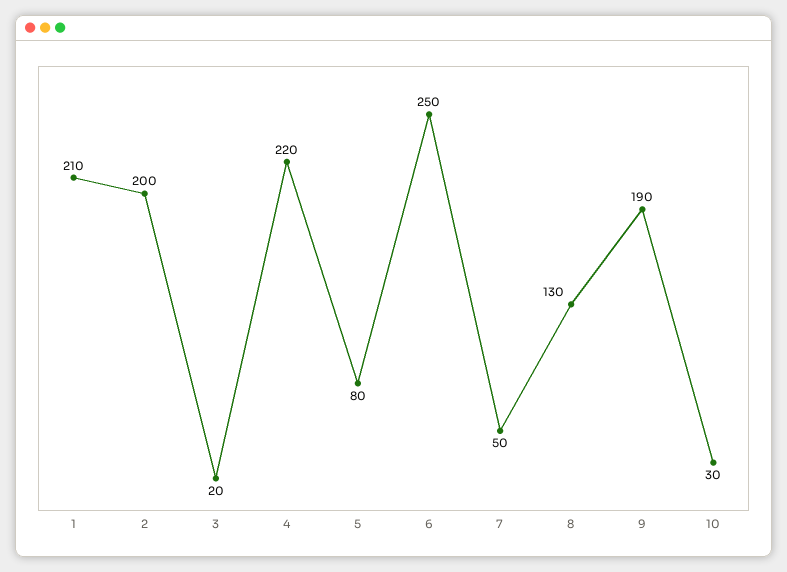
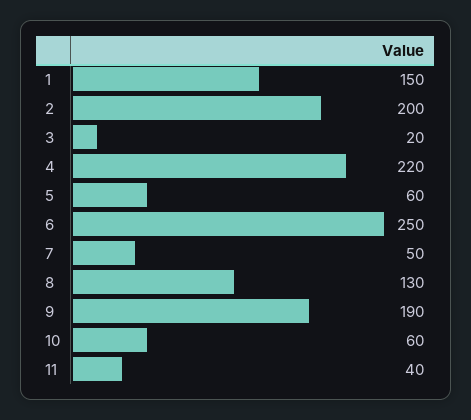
1: 210 -> 150
5: 80 -> 60
10: 30 -> 60
11: none -> 40

